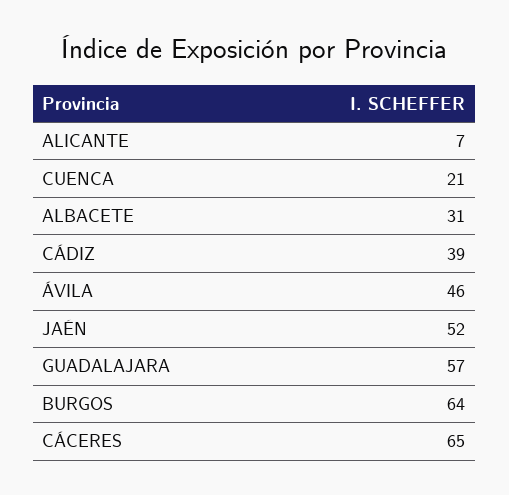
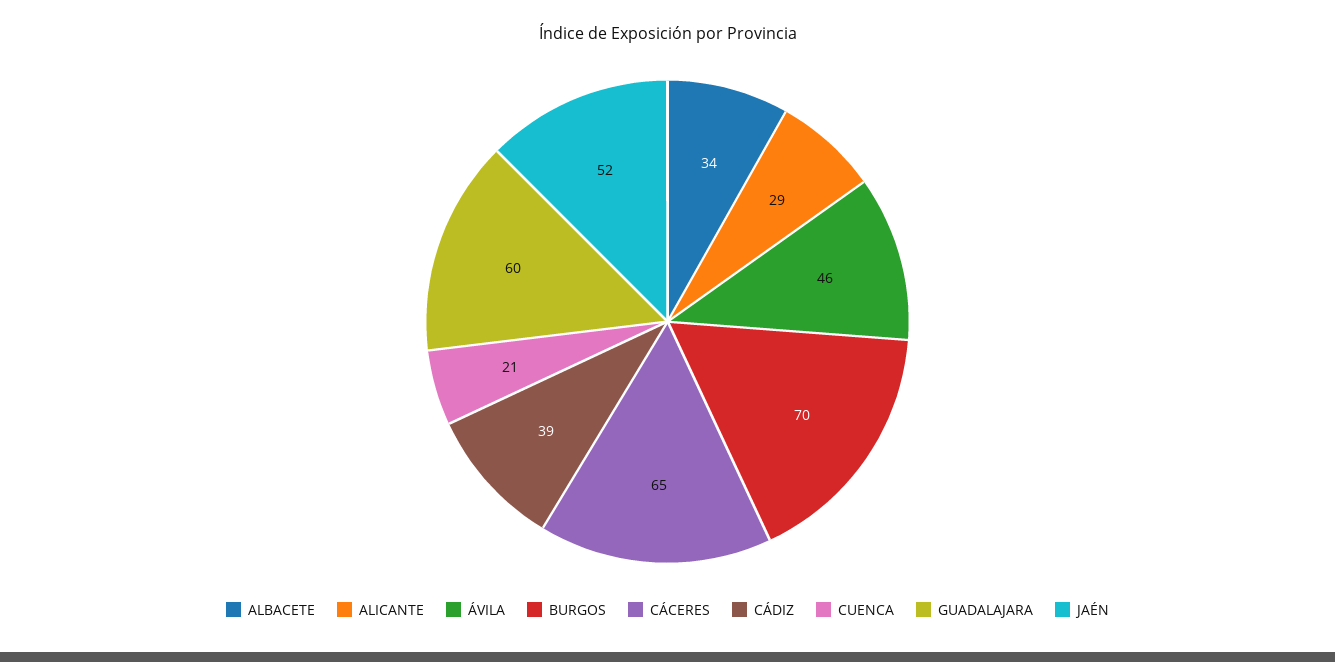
ALICANTE: 7 -> 29
ALBACETE: 31 -> 34
GUADALAJARA: 57 -> 60
BURGOS: 64 -> 70

